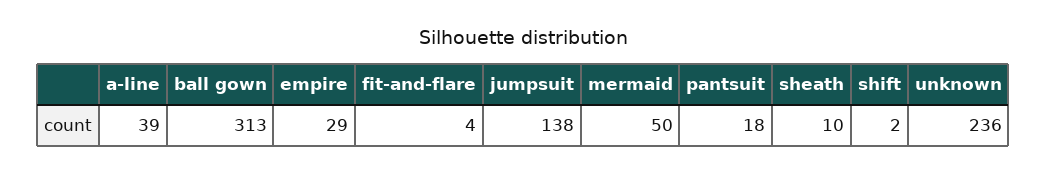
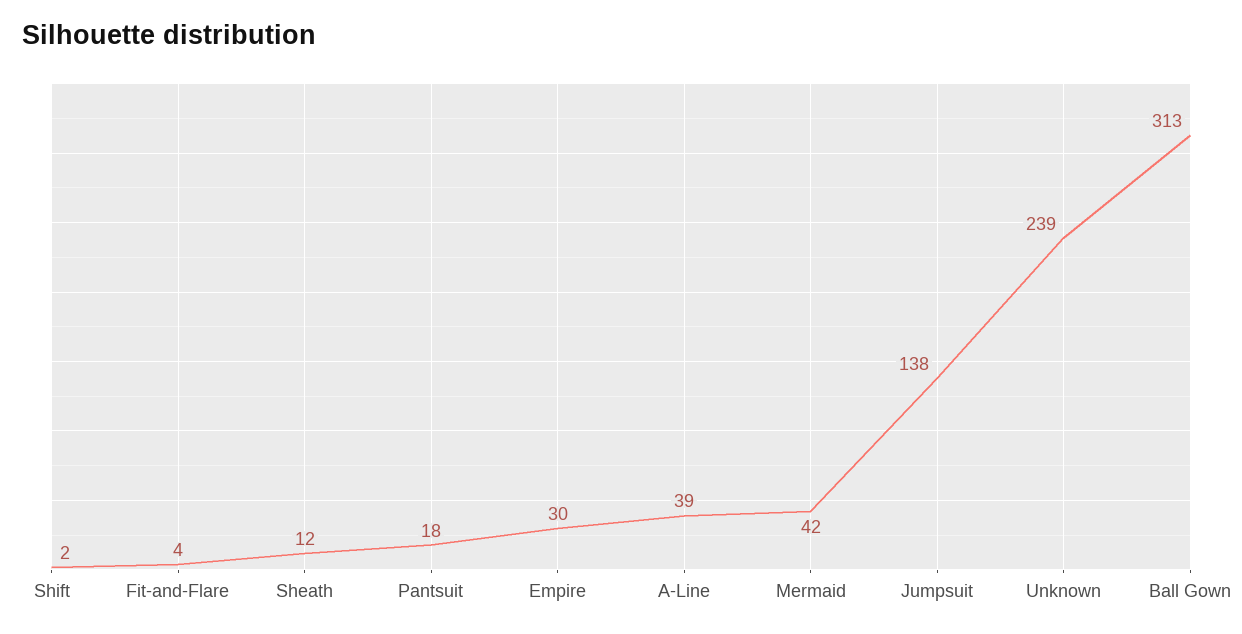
empire: 29 -> 30
mermaid: 50 -> 42
sheath: 10 -> 12
unknown: 236 -> 239

